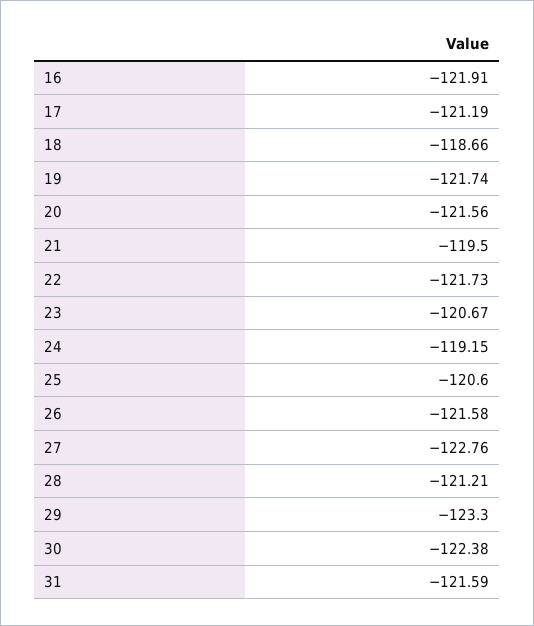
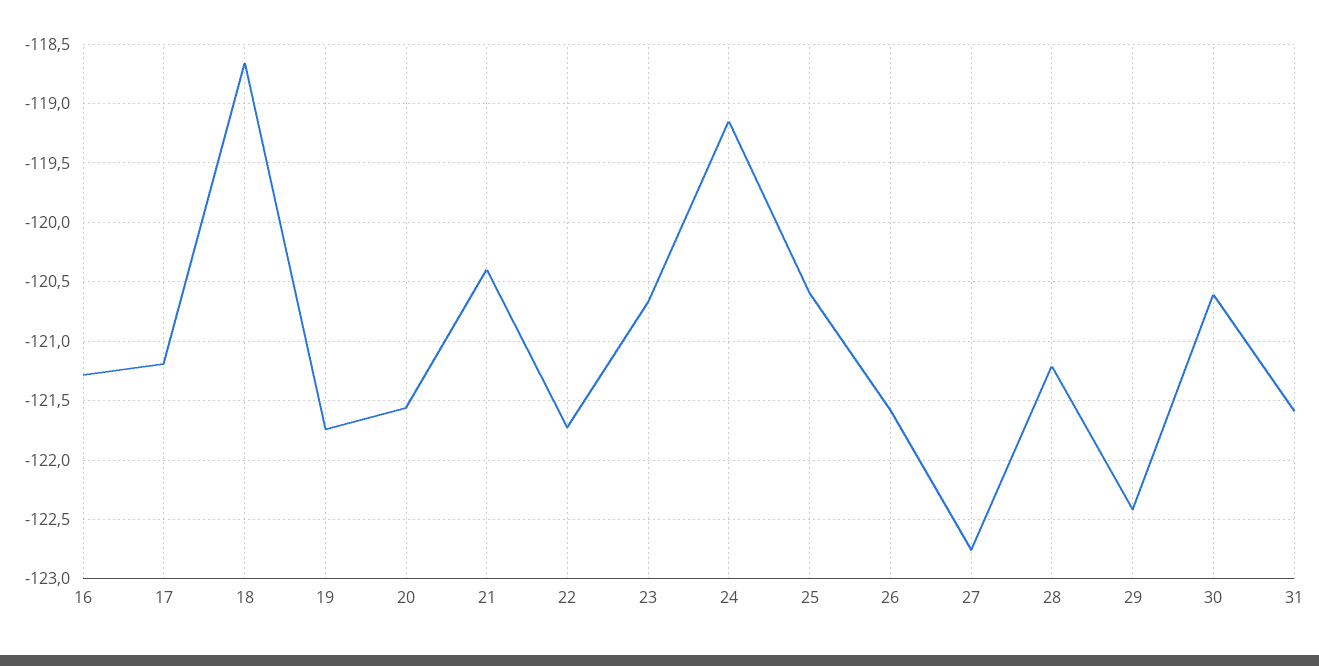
16: -121.91 -> -121.3
21: -119.5 -> -120.4
29: -123.3 -> -122.4
30: -122.38 -> -120.6

